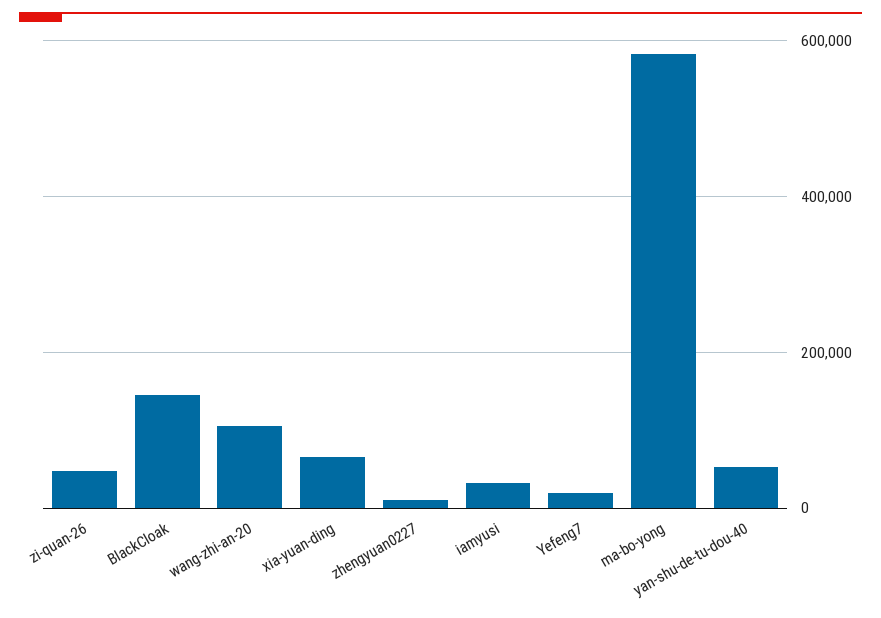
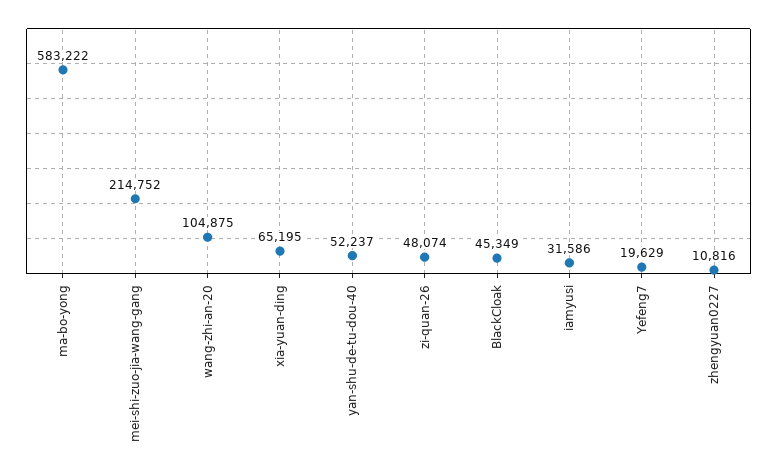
BlackCloak: 140000 -> 45349
mei-shi-zuo-jia-wang-gang: none -> 214752

